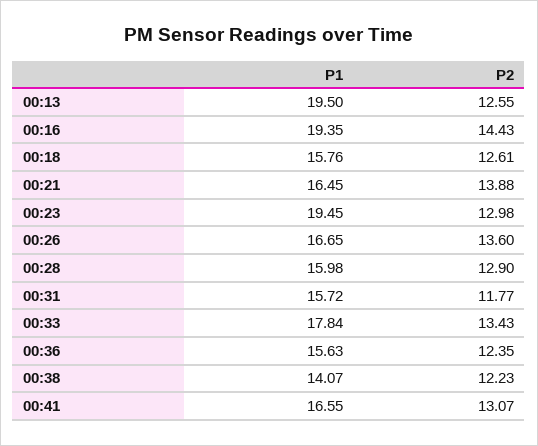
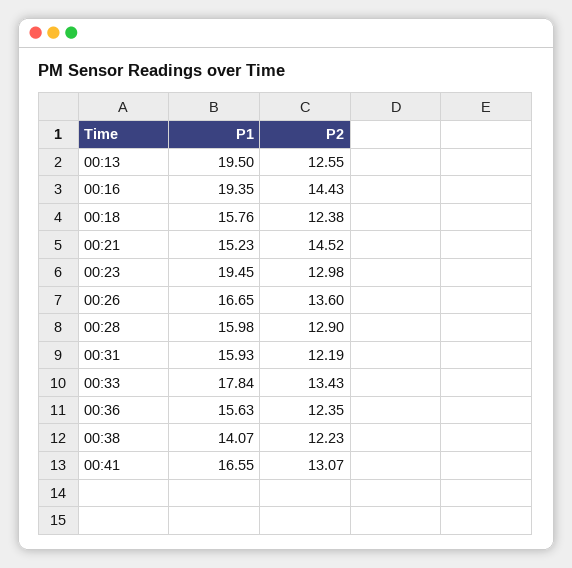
P2, 00:18: 12.61 -> 12.38
P1, 00:21: 16.45 -> 15.23
P2, 00:21: 13.88 -> 14.52
P1, 00:31: 15.72 -> 15.93
P2, 00:31: 11.77 -> 12.19

